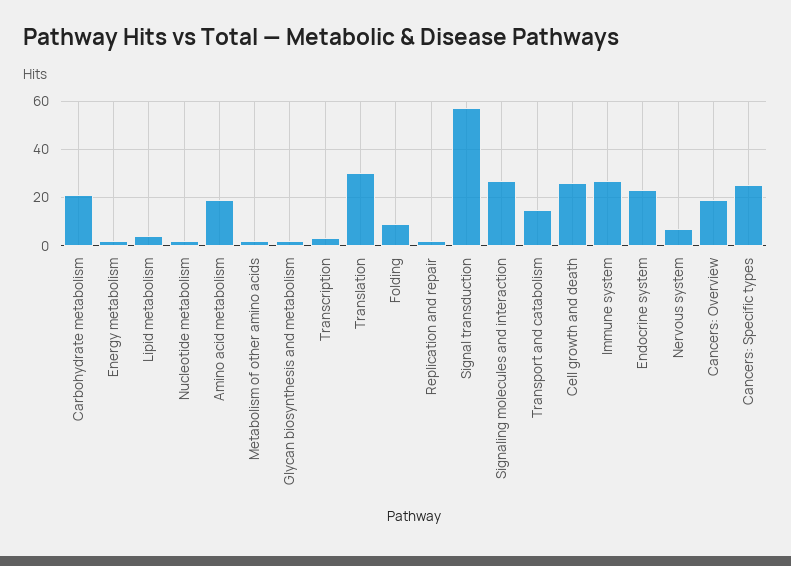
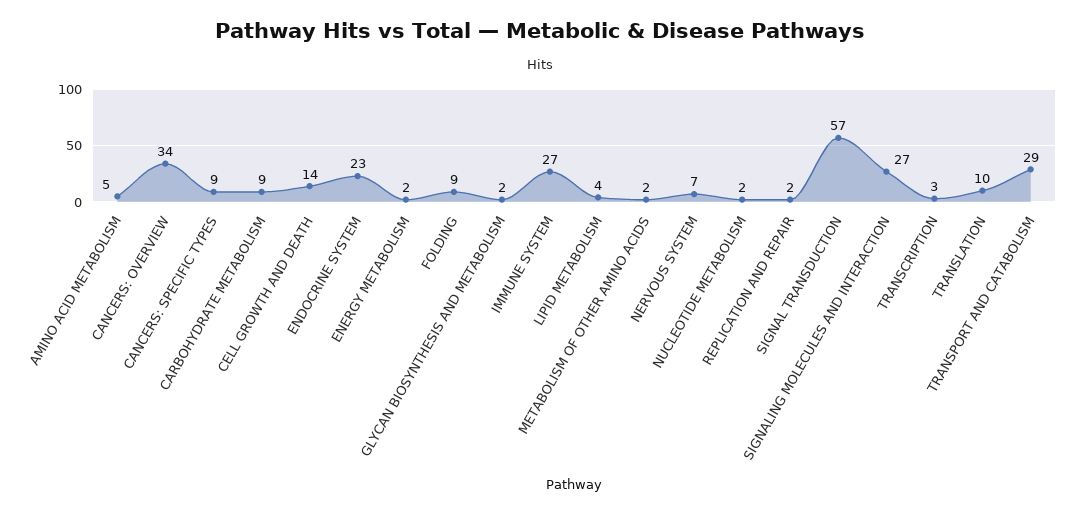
Carbohydrate metabolism: 20 -> 9
Amino acid metabolism: 20 -> 5
Translation: 30 -> 10
Transport and catabolism: 15 -> 29
Cell growth and death: 25 -> 14
Cancers: Overview: 20 -> 34
Cancers: Specific types: 25 -> 9

